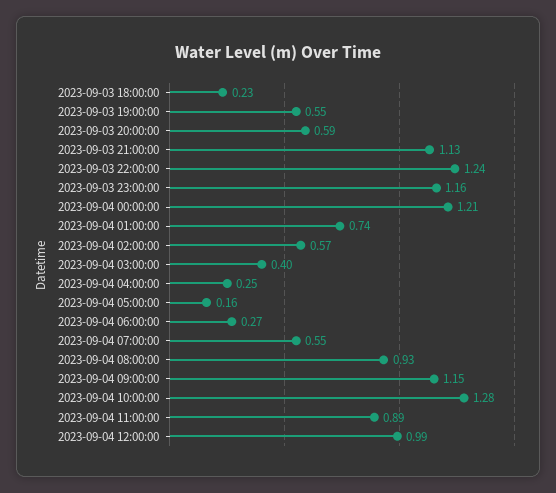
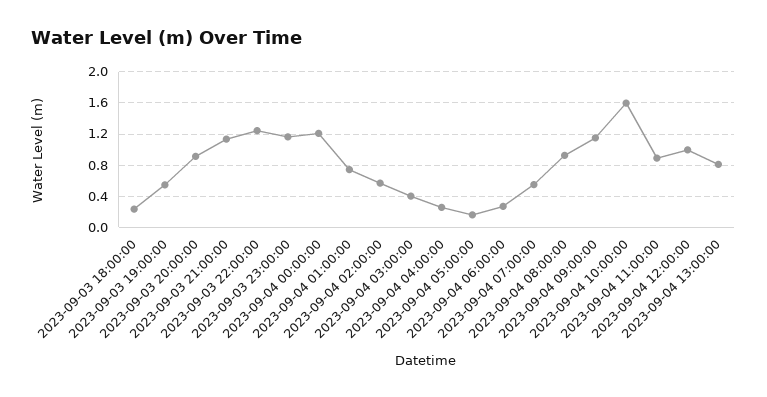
2023-09-03 20:00:00: 0.59 -> 0.9
2023-09-04 10:00:00: 1.28 -> 1.6
2023-09-04 13:00:00: none -> 0.8

